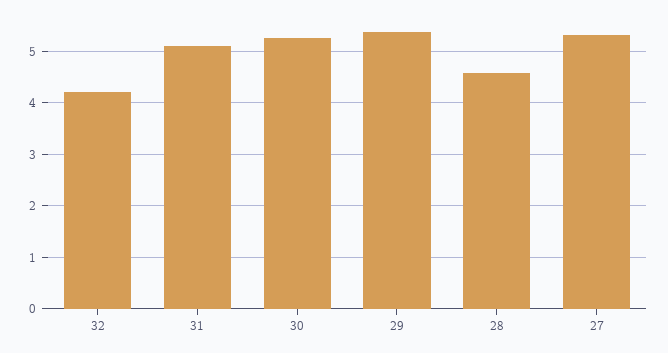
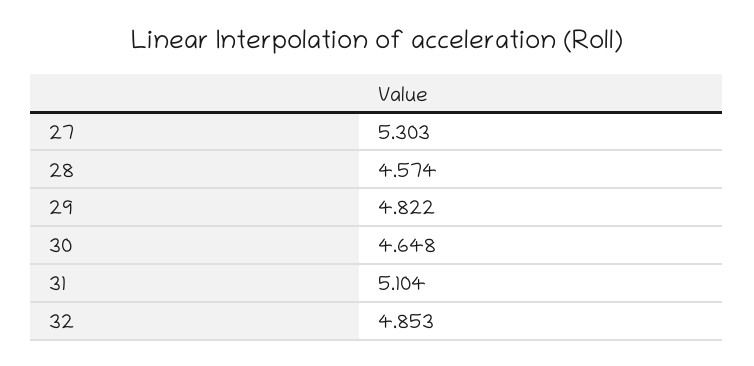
32: 4.2 -> 4.853
30: 5.2 -> 4.648
29: 5.4 -> 4.822

